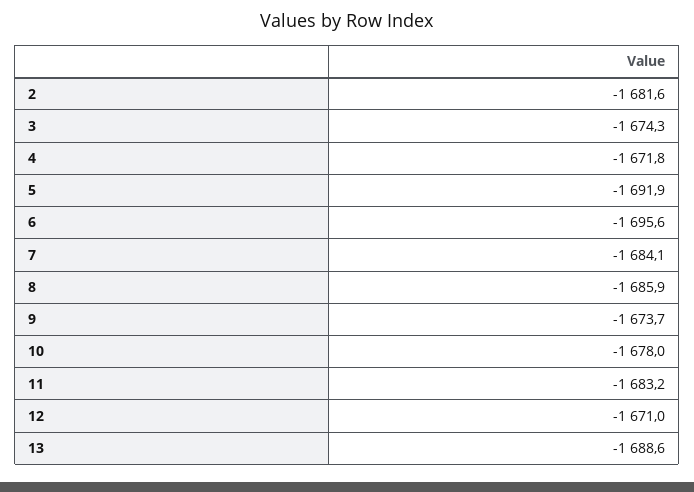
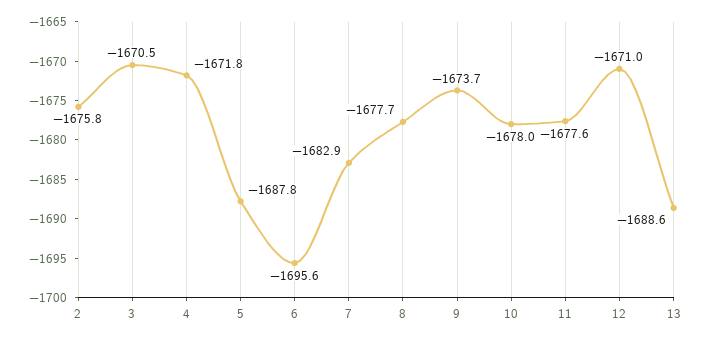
2: -1681.6 -> -1675.8
3: -1674.3 -> -1670.5
5: -1691.9 -> -1687.8
7: -1684.1 -> -1682.9
8: -1685.9 -> -1677.7
11: -1683.2 -> -1677.6

